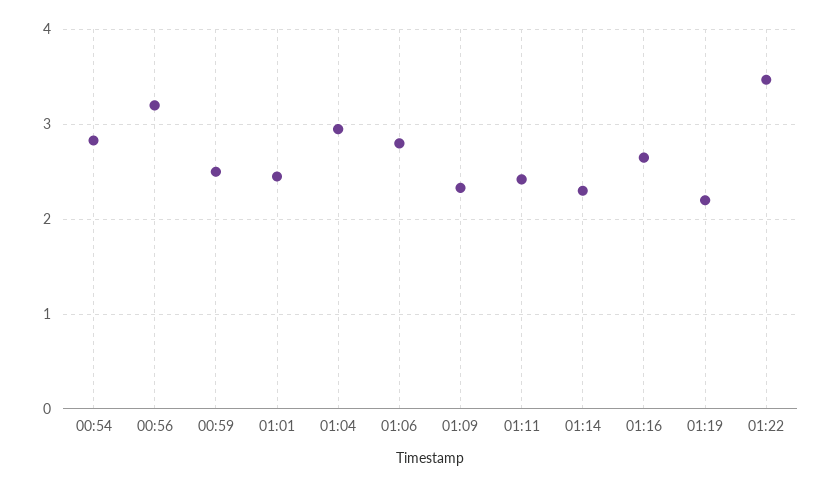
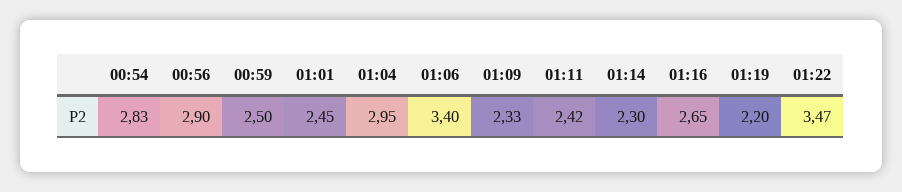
00:56: 3.2 -> 2.9
01:06: 2.8 -> 3.4

